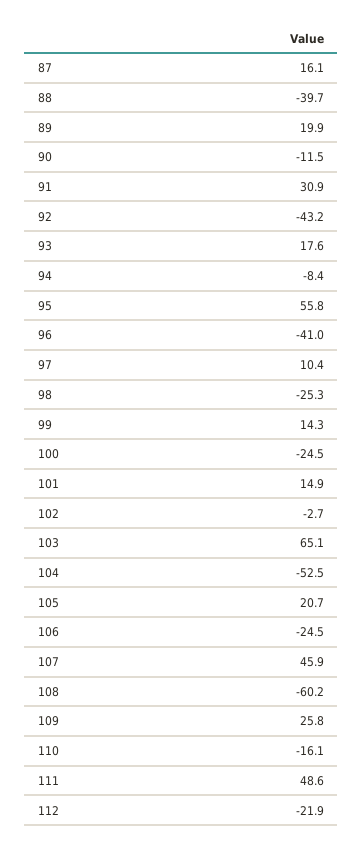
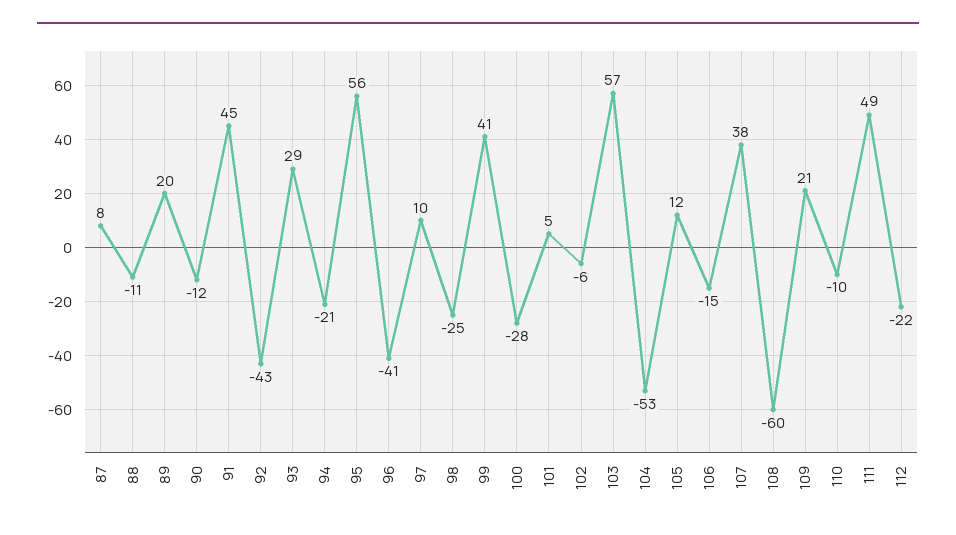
87: 16.1 -> 8
88: -39.7 -> -11
91: 30.9 -> 45
93: 17.6 -> 29
94: -8.4 -> -21
99: 14.3 -> 41
100: -24.5 -> -28
101: 14.9 -> 5
102: -2.7 -> -6
103: 65.1 -> 57
105: 20.7 -> 12
106: -24.5 -> -15
107: 45.9 -> 38
109: 25.8 -> 21
110: -16.1 -> -10

